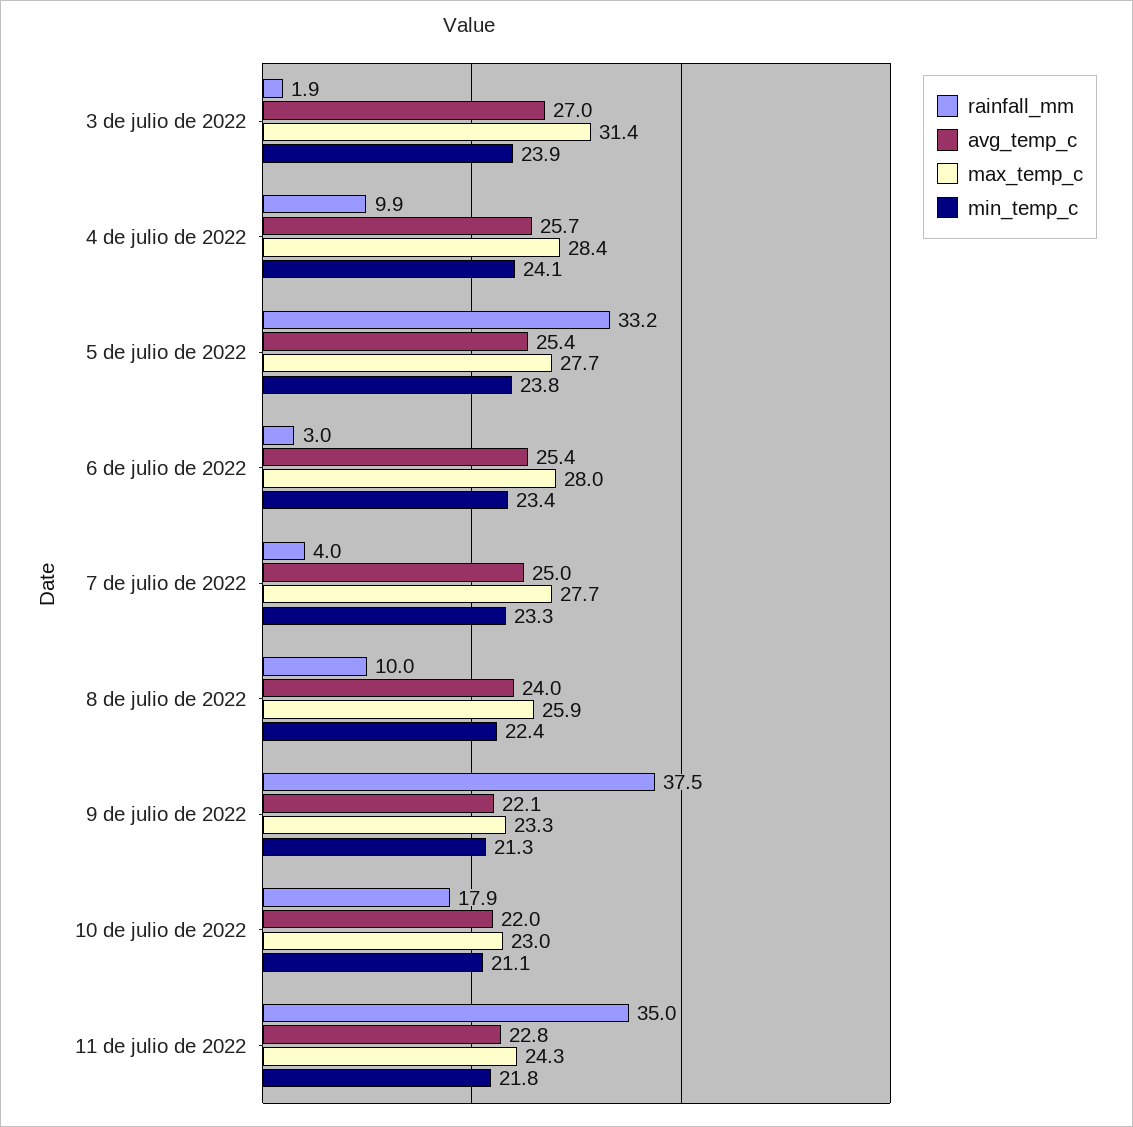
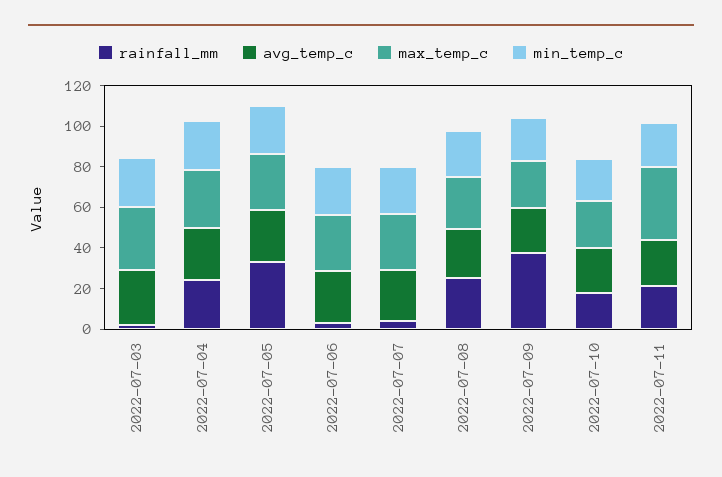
rainfall_mm, 4 de julio de 2022: 9.9 -> 25
rainfall_mm, 8 de julio de 2022: 10 -> 25
rainfall_mm, 11 de julio de 2022: 35 -> 20
max_temp_c, 11 de julio de 2022: 24.3 -> 35

